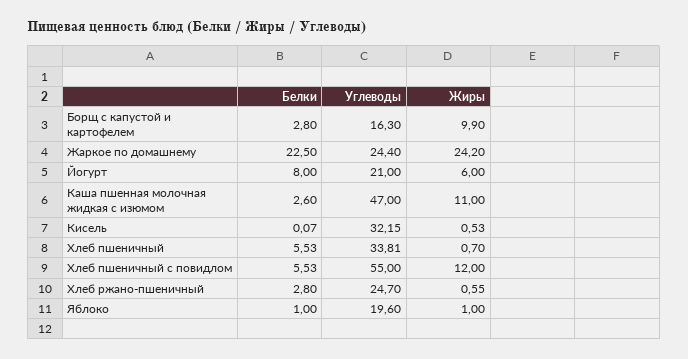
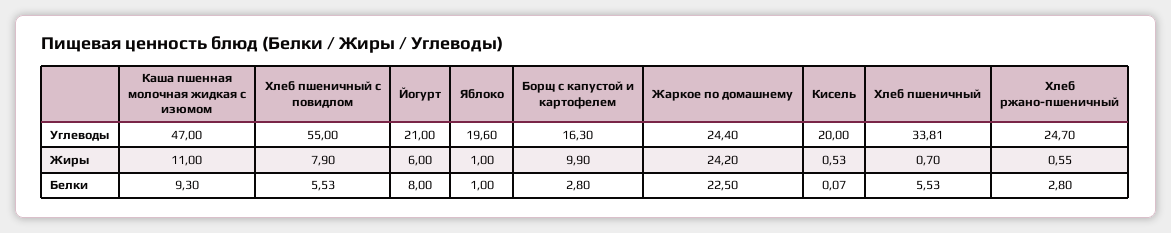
Белки, Каша пшенная молочная жидкая с изюмом: 2.6 -> 9.3
Углеводы, Кисель: 32.15 -> 20
Жиры, Хлеб пшеничный с повидлом: 12 -> 7.9

